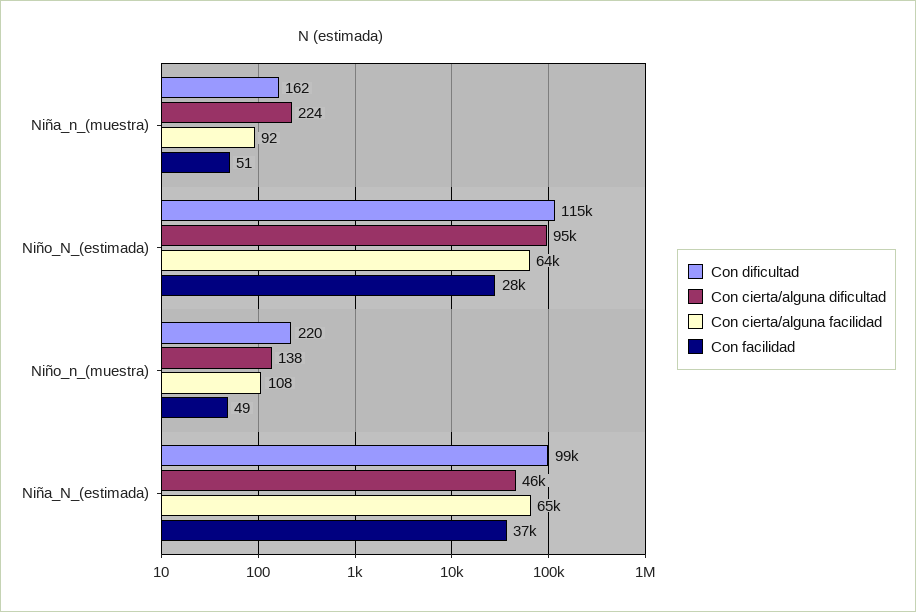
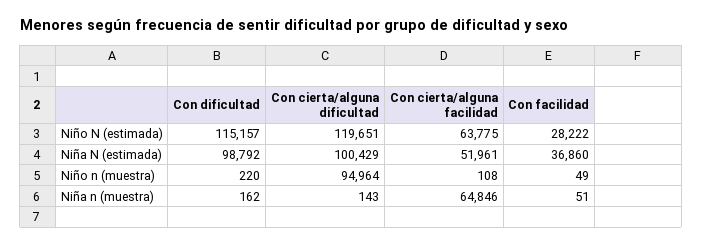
Con cierta/alguna dificultad, Niña_n_(muestra): 224 -> 143
Con cierta/alguna facilidad, Niña_n_(muestra): 92 -> 64846
Con cierta/alguna dificultad, Niño_N_(estimada): 95000 -> 119651
Con cierta/alguna dificultad, Niño_n_(muestra): 138 -> 94964
Con cierta/alguna dificultad, Niña_N_(estimada): 46000 -> 100429
Con cierta/alguna facilidad, Niña_N_(estimada): 65000 -> 51961

